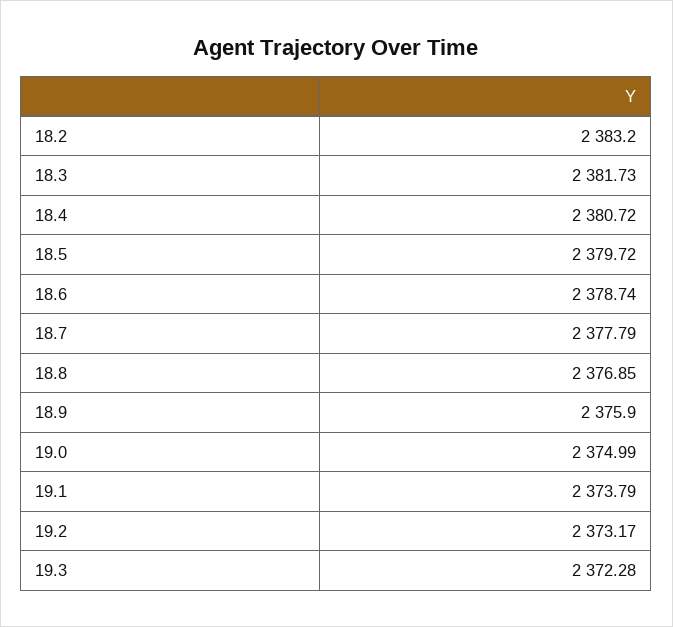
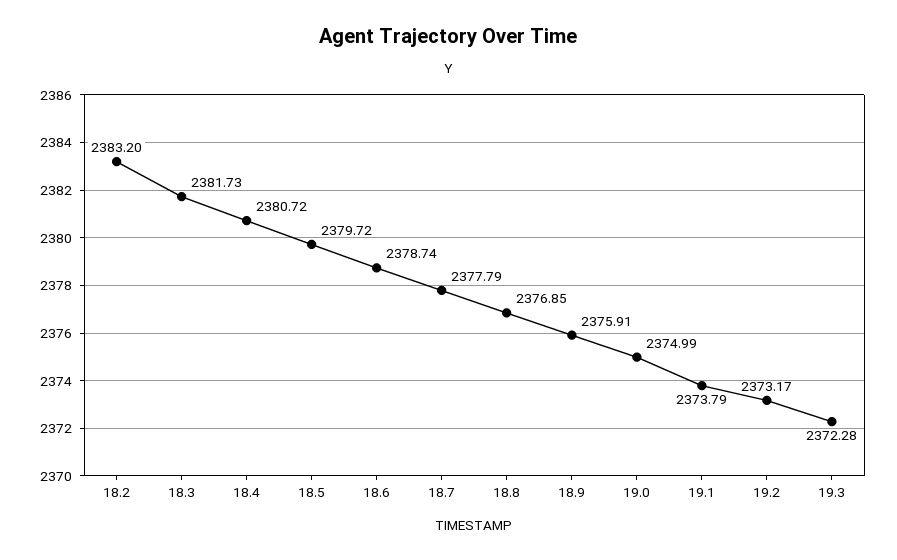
18.9: 2375.9 -> 2375.91

